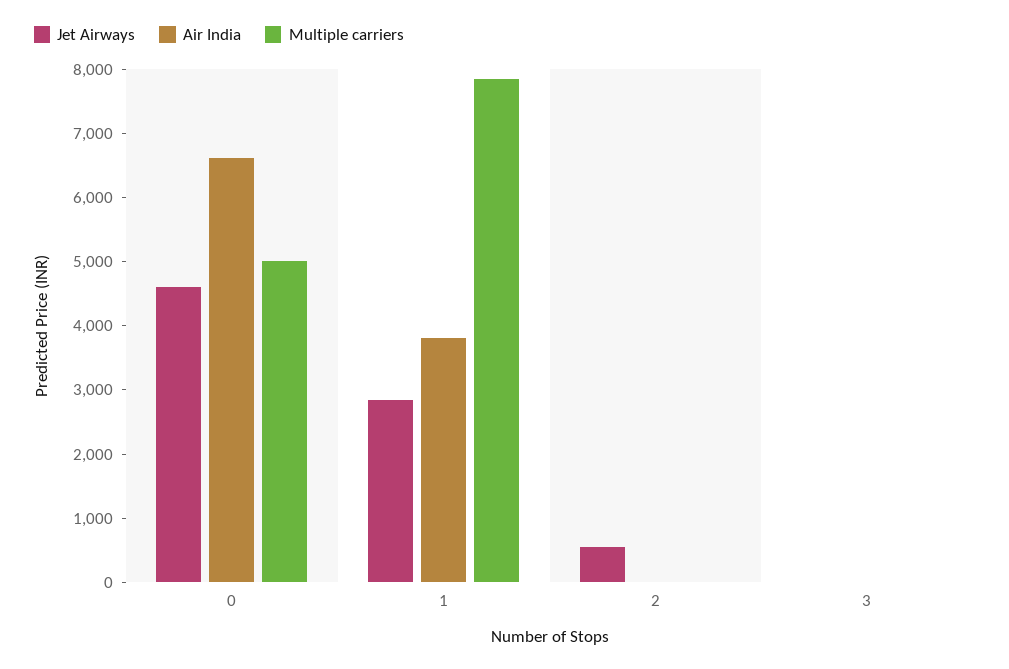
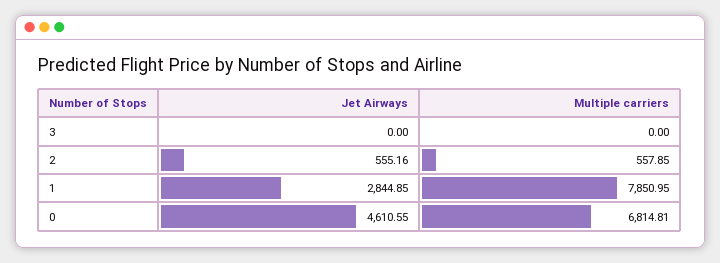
Air India, 0: 6600 -> none
Multiple carriers, 0: 5000 -> 6814.81
Air India, 1: 3800 -> none
Air India, 2: 0 -> none
Multiple carriers, 2: 0 -> 557.85
Air India, 3: 0 -> none

